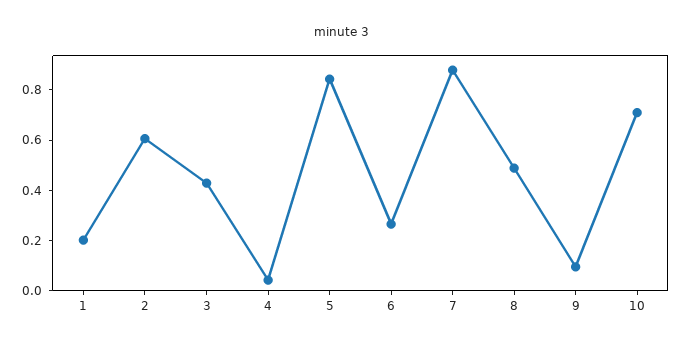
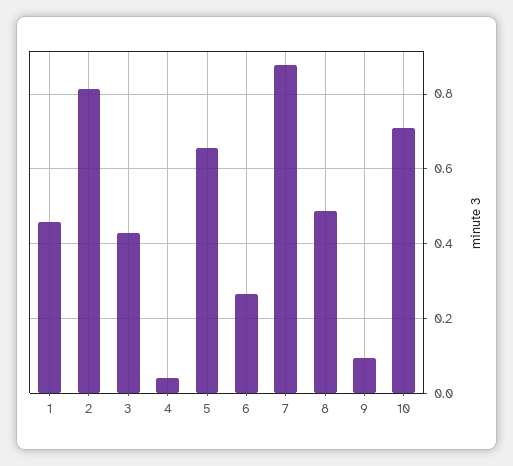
1: 0.2 -> 0.46
2: 0.6 -> 0.82
5: 0.85 -> 0.66

